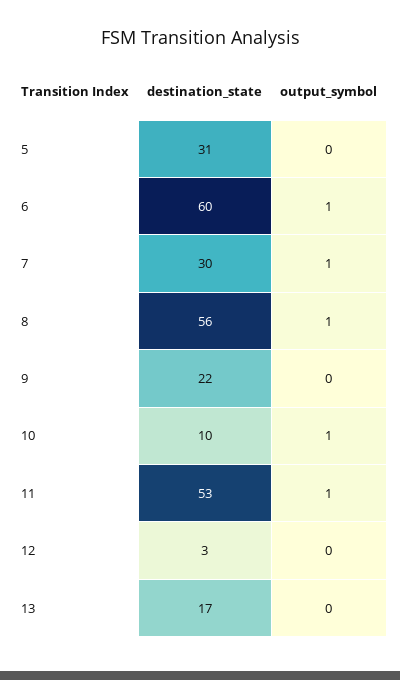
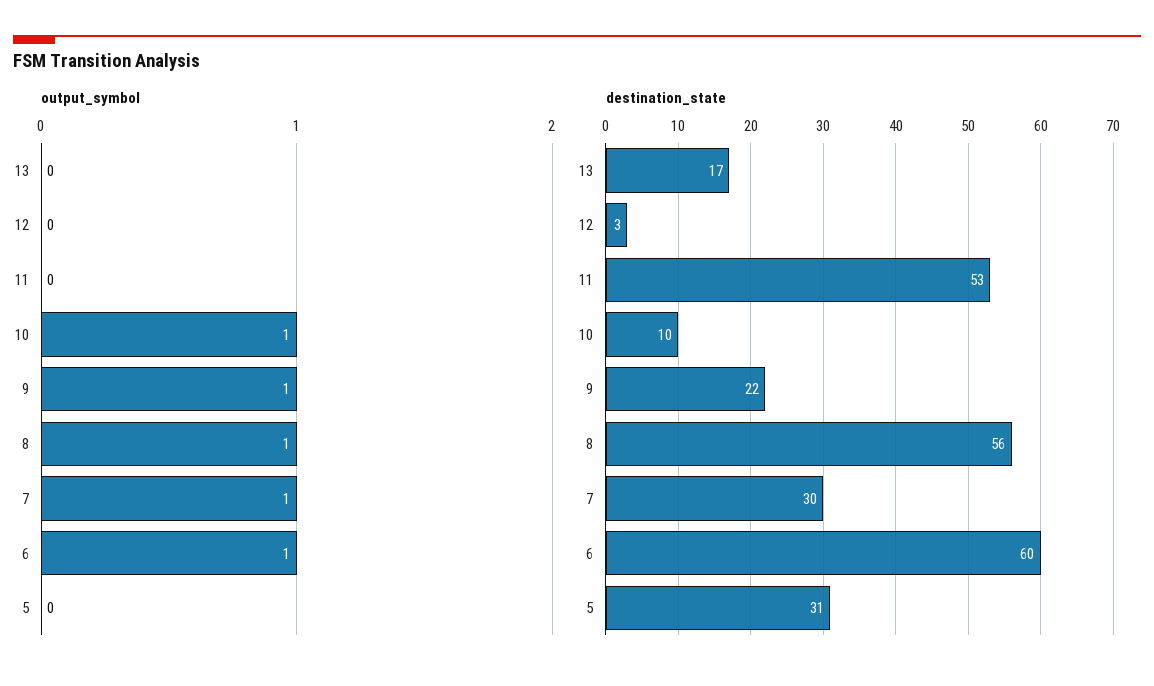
output_symbol, 9: 0 -> 1
output_symbol, 11: 1 -> 0

